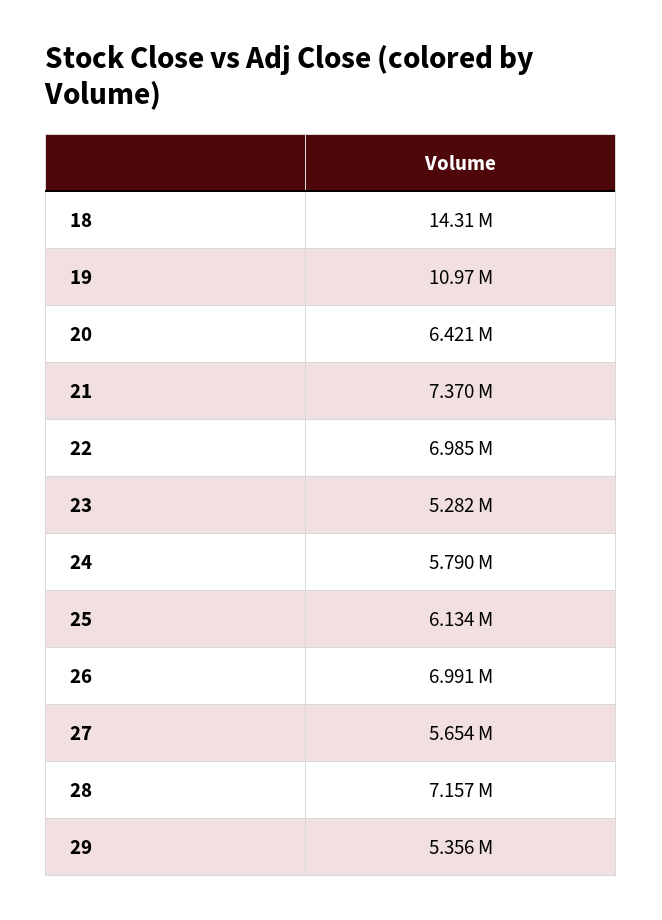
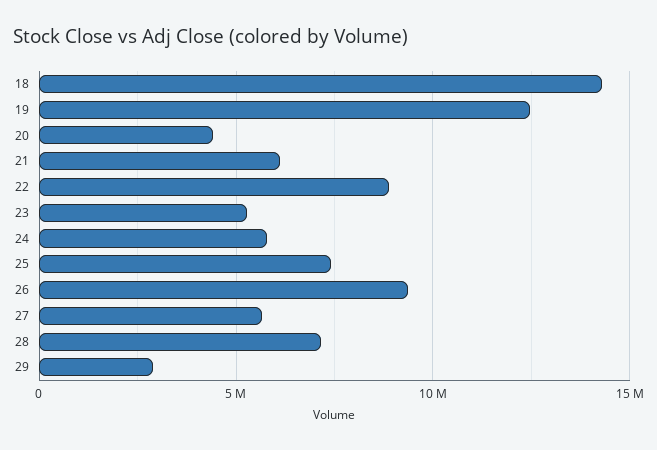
19: 10970000 -> 12500000
20: 6421000 -> 4500000
21: 7370000 -> 6000000
22: 6985000 -> 9000000
25: 6134000 -> 7500000
26: 6991000 -> 9500000
29: 5356000 -> 3000000

